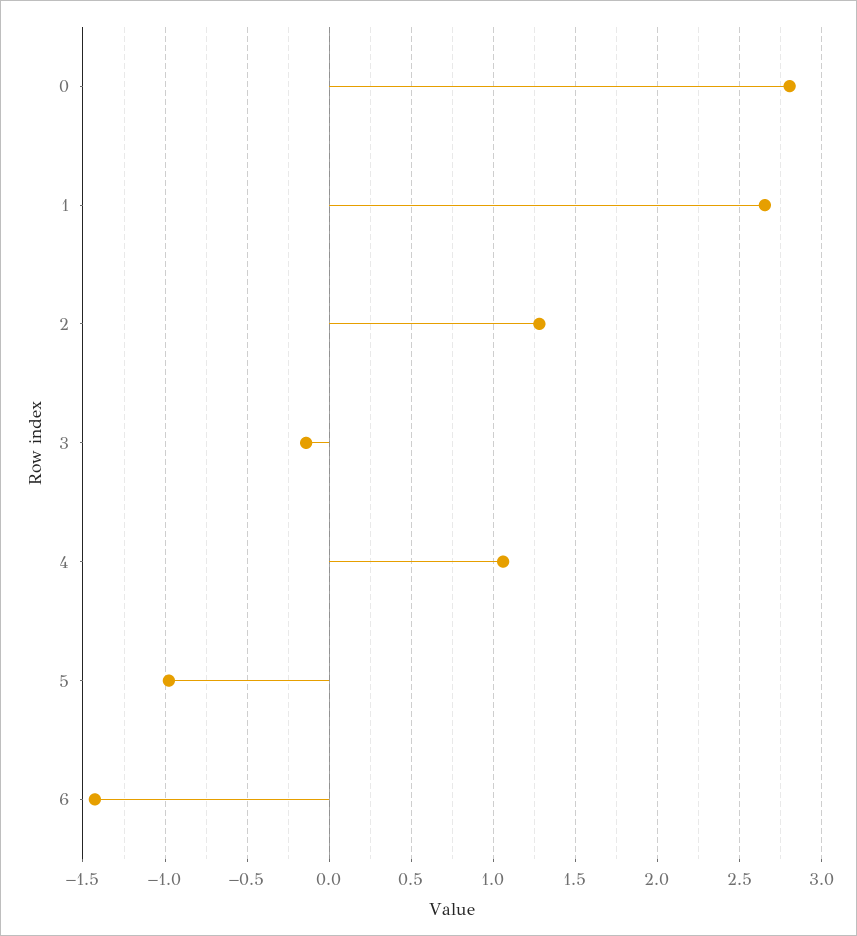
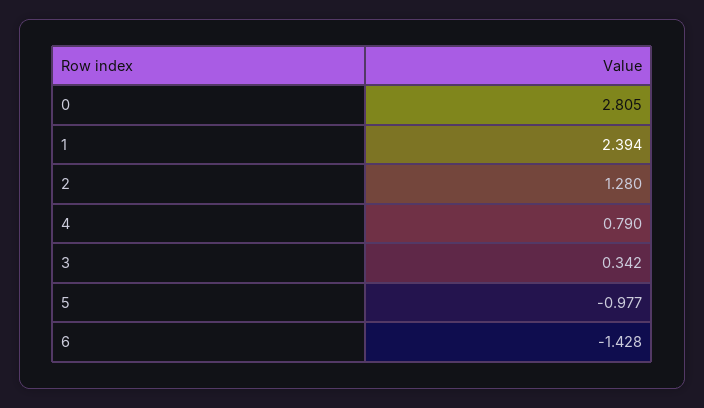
1: 2.65 -> 2.394
3: -0.15 -> 0.342
4: 1.05 -> 0.79

